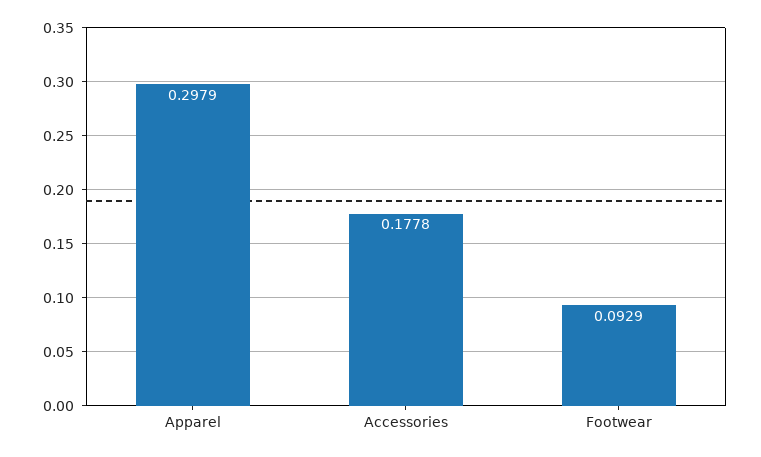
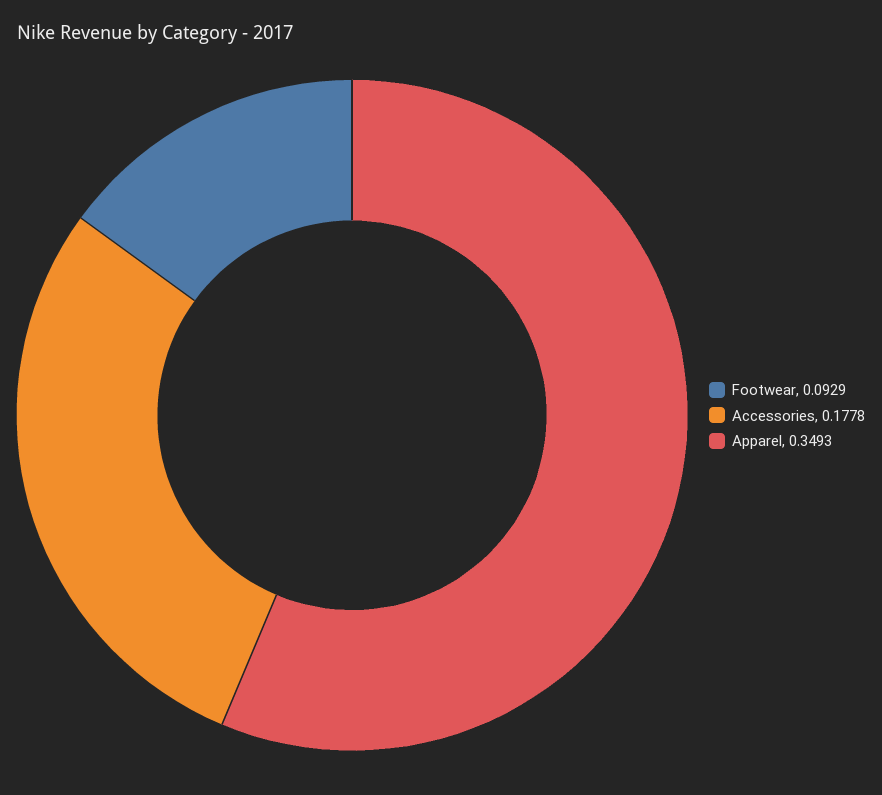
Apparel: 0.2979 -> 0.3493

